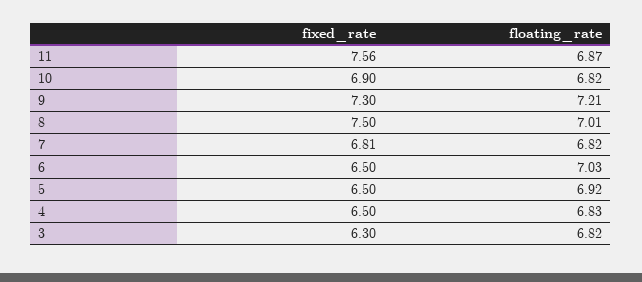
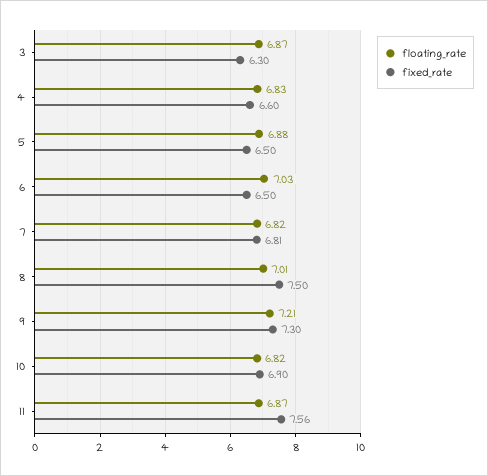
floating_rate, 5: 6.92 -> 6.88
fixed_rate, 4: 6.5 -> 6.6
floating_rate, 3: 6.82 -> 6.87

